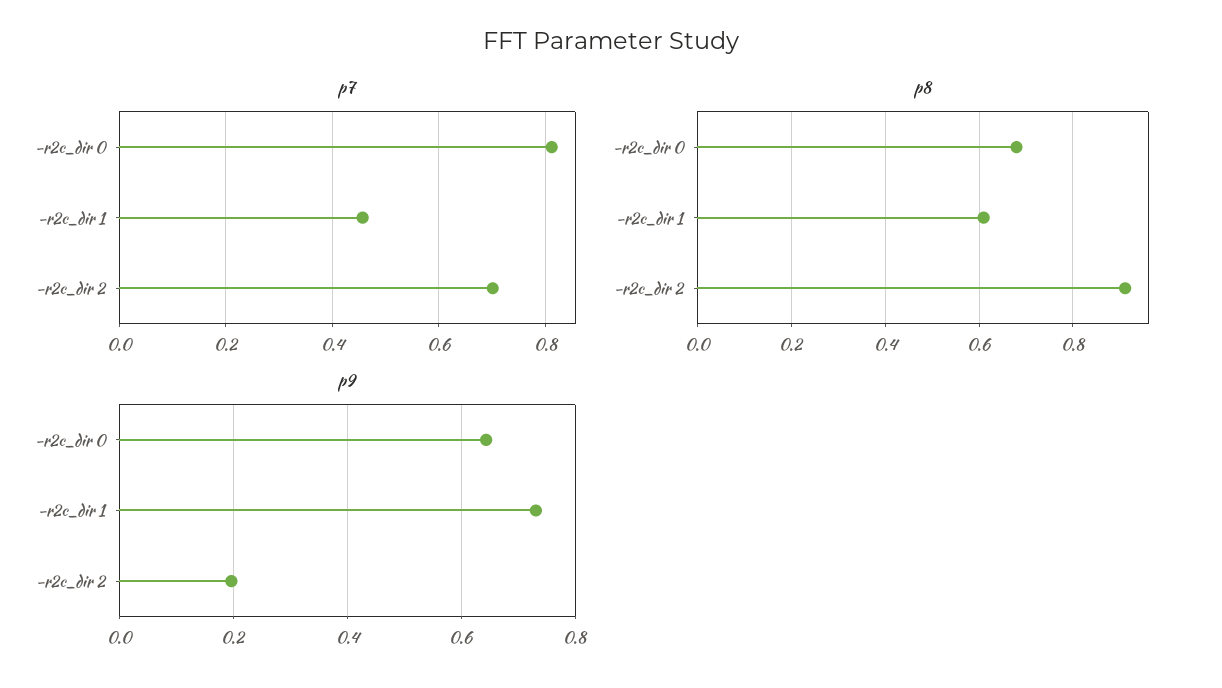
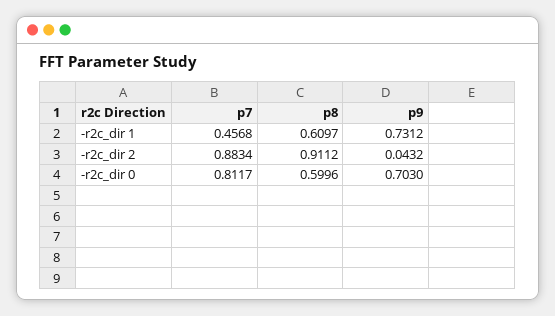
p7, -r2c_dir 2: 0.7 -> 0.8834
p8, -r2c_dir 0: 0.68 -> 0.5996
p9, -r2c_dir 0: 0.64 -> 0.703
p9, -r2c_dir 2: 0.2 -> 0.0432

